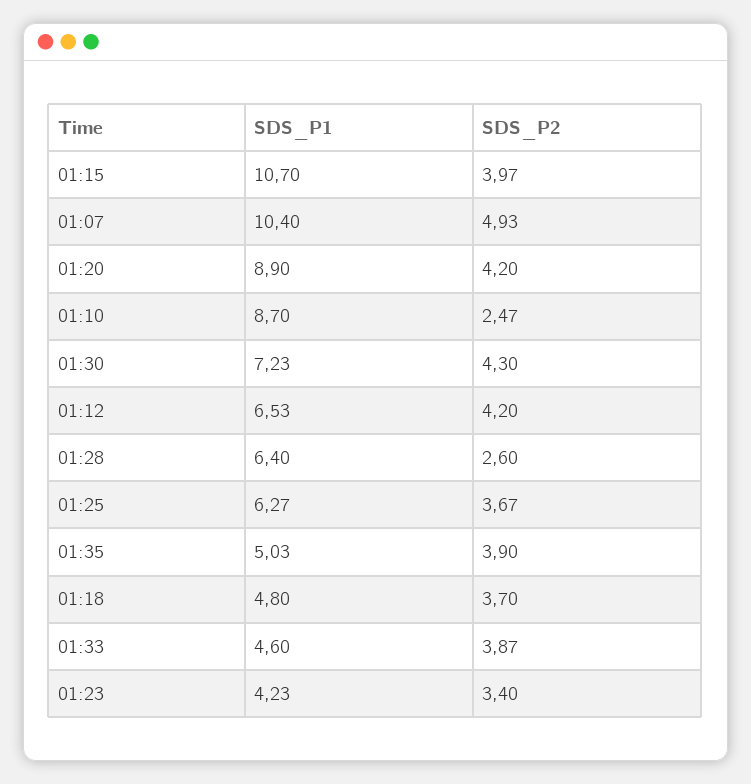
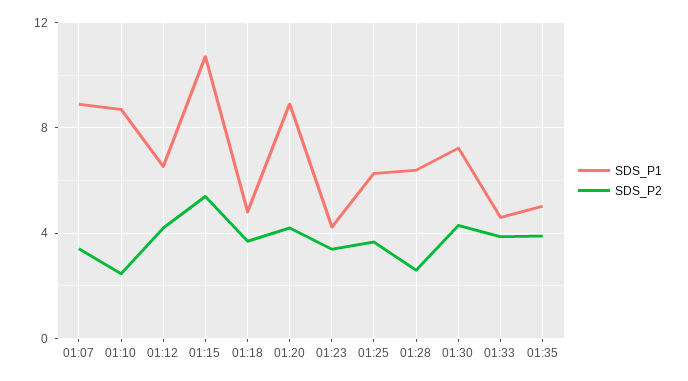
SDS_P2, 01:15: 3.97 -> 5.5
SDS_P1, 01:07: 10.4 -> 9
SDS_P2, 01:07: 4.93 -> 3.5

